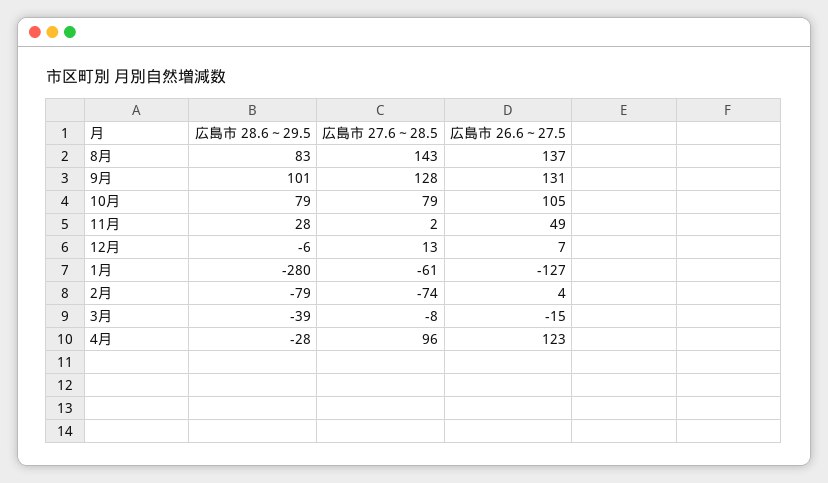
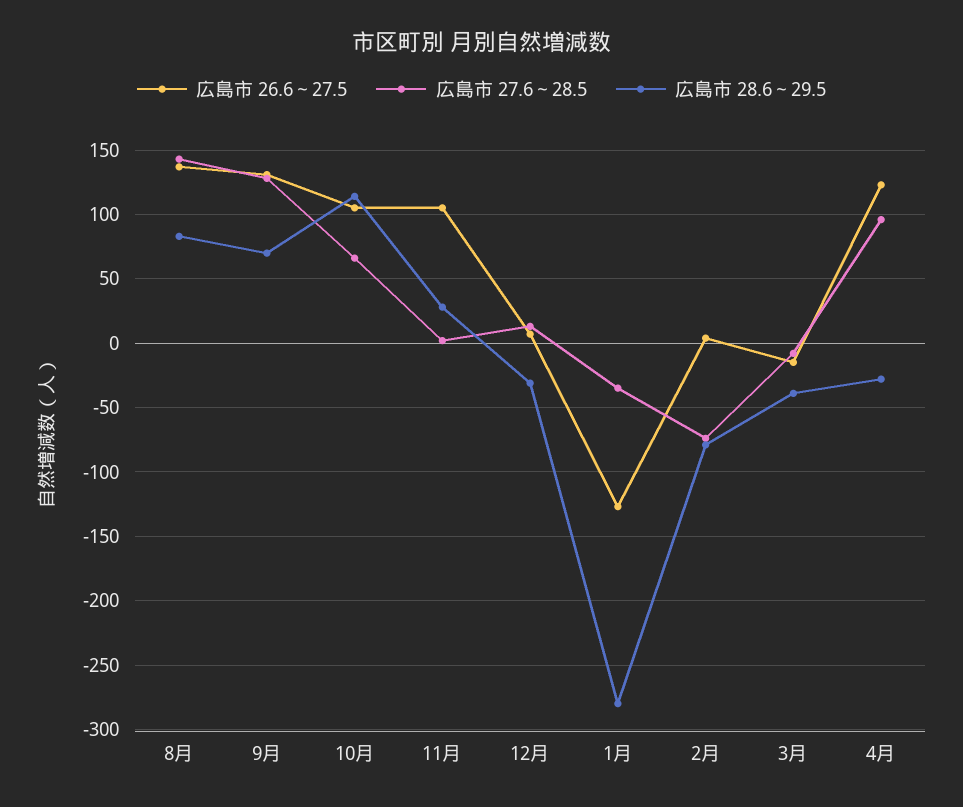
広島市 28.6～29.5, 9月: 101 -> 70
広島市 28.6～29.5, 10月: 79 -> 115
広島市 27.6～28.5, 10月: 79 -> 65
広島市 26.6～27.5, 11月: 49 -> 105
広島市 28.6～29.5, 12月: -6 -> -30
広島市 27.6～28.5, 1月: -61 -> -35

